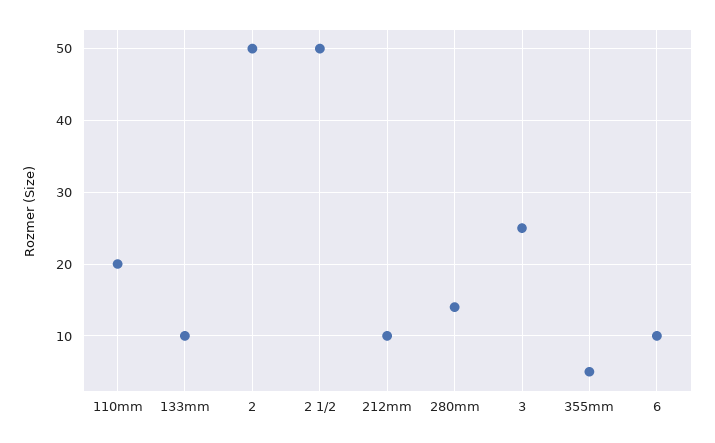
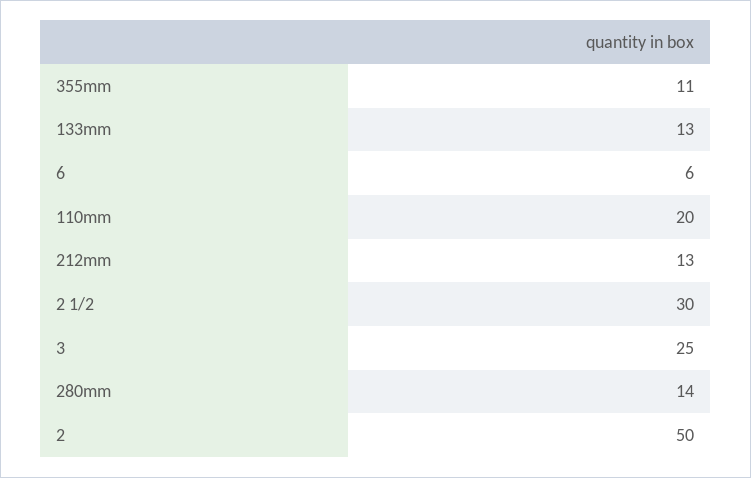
133mm: 10 -> 13
2 1/2: 50 -> 30
212mm: 10 -> 13
355mm: 5 -> 11
6: 10 -> 6

